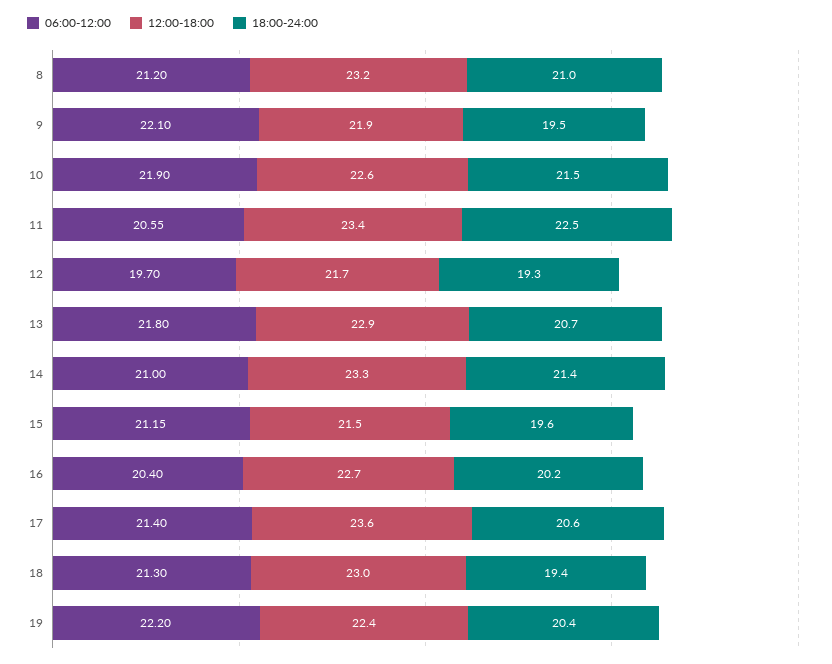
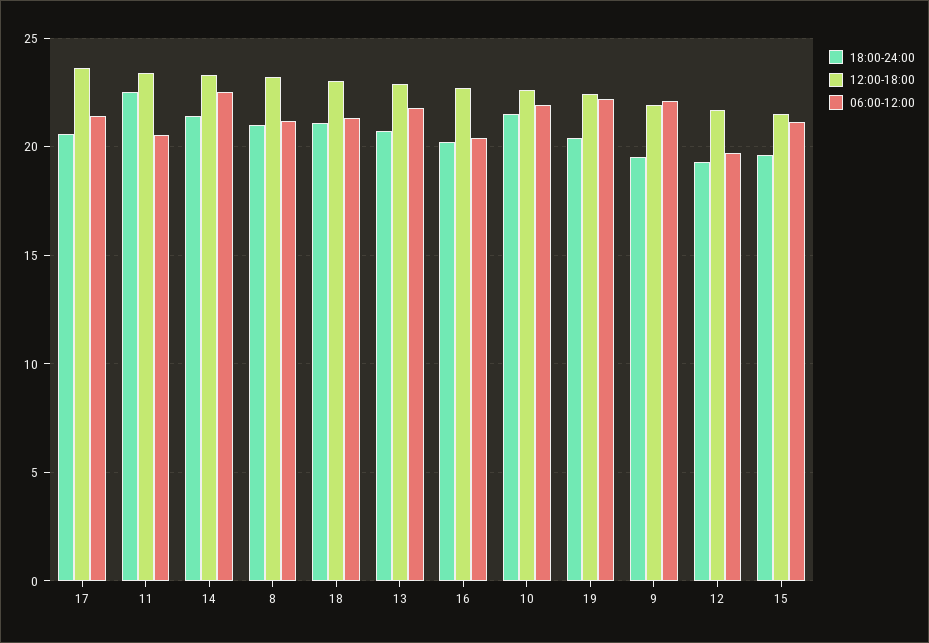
06:00-12:00, 14: 21 -> 22.5
18:00-24:00, 18: 19.4 -> 21

